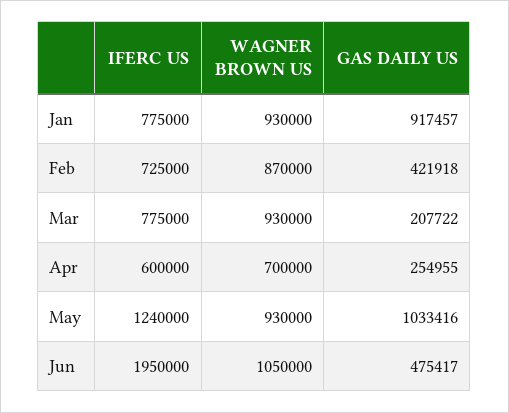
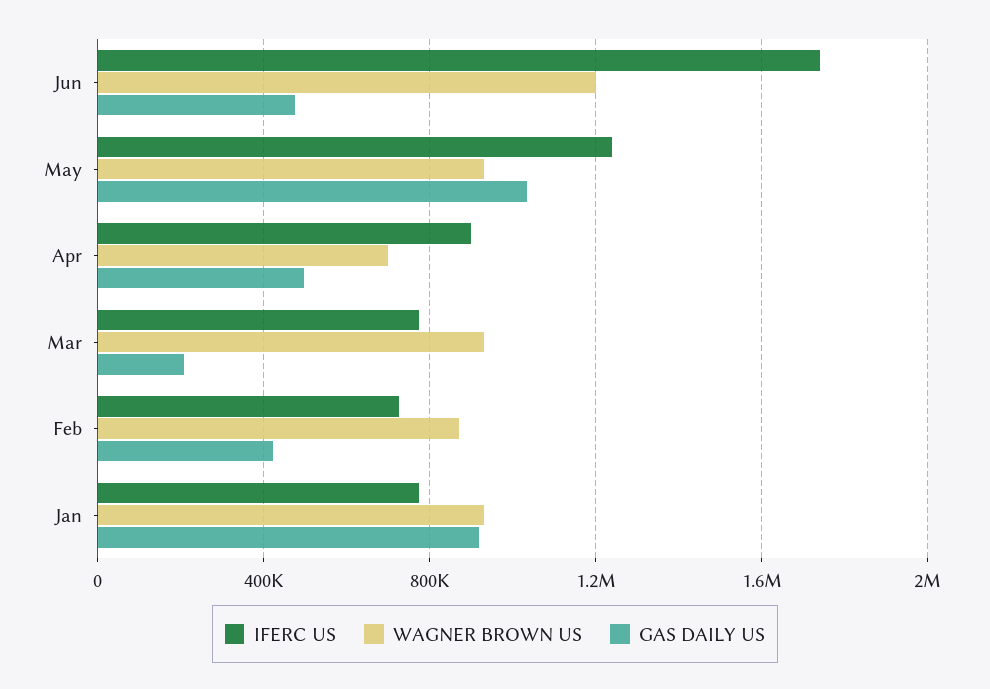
IFERC US, Apr: 600000 -> 900000
GAS DAILY US, Apr: 254955 -> 500000
IFERC US, Jun: 1950000 -> 1750000
WAGNER BROWN US, Jun: 1050000 -> 1200000

